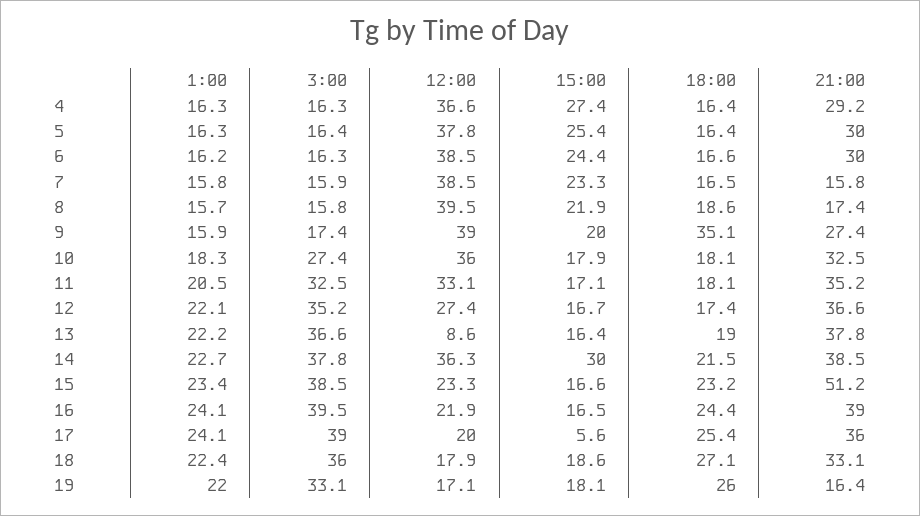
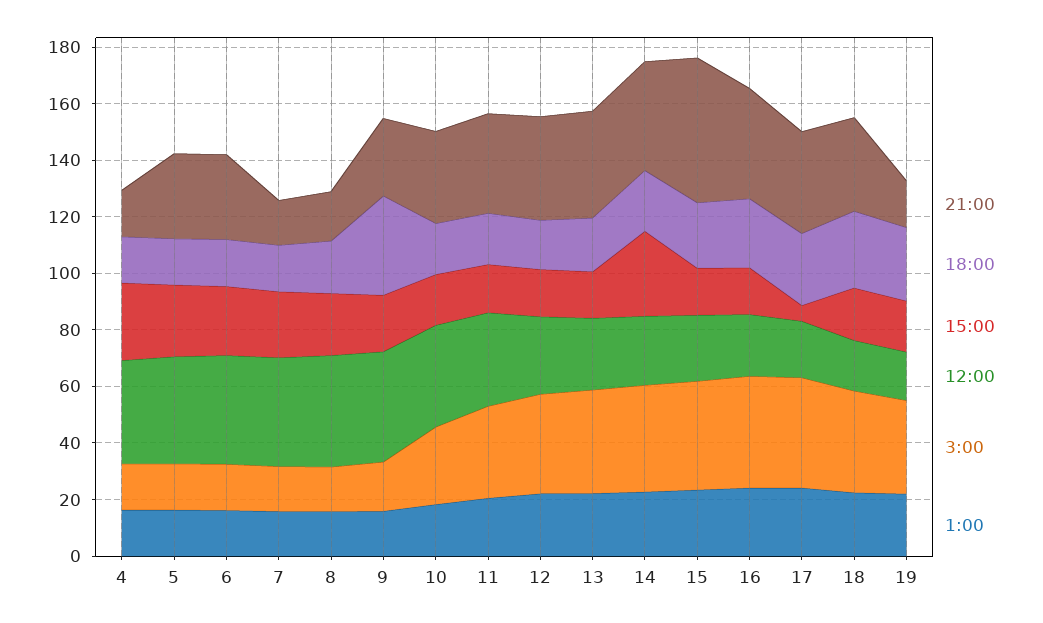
21:00, 4: 29.2 -> 15
12:00, 13: 8.6 -> 25
12:00, 14: 36.3 -> 25

